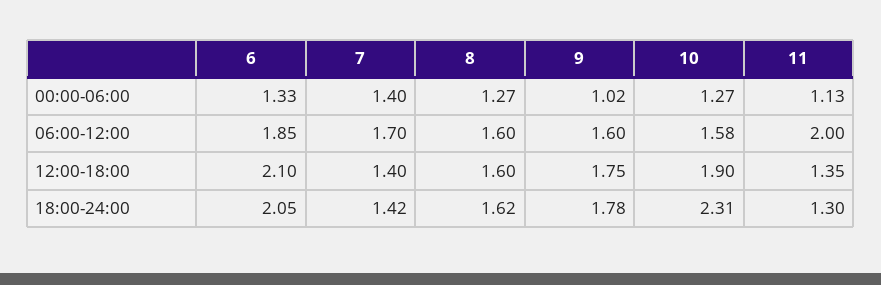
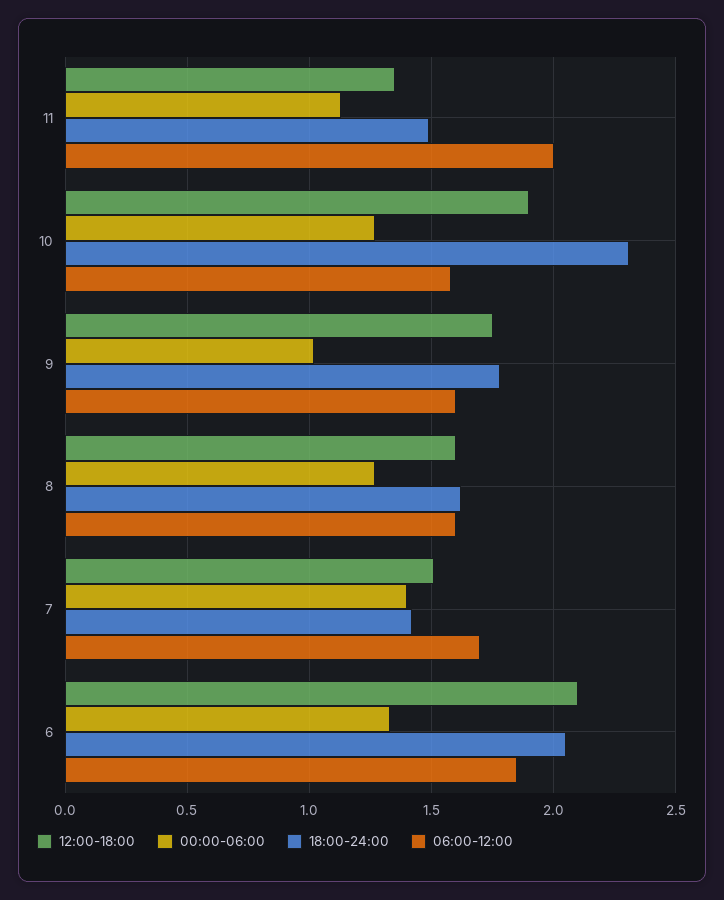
12:00-18:00, 7: 1.4 -> 1.5
18:00-24:00, 11: 1.3 -> 1.5

